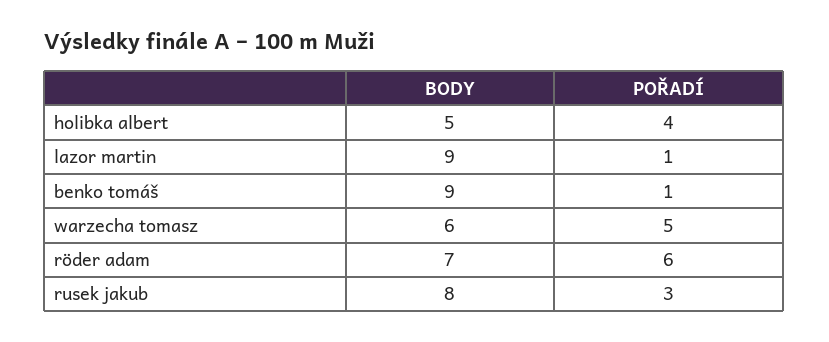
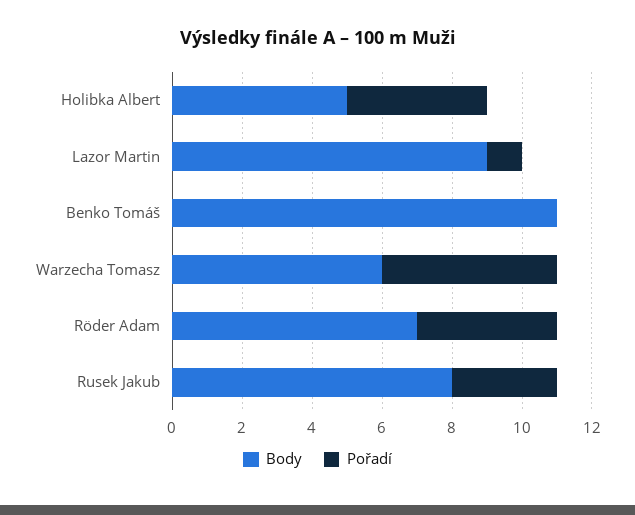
BODY, benko tomáš: 9 -> 11
POŘADÍ, benko tomáš: 1 -> 0
POŘADÍ, röder adam: 6 -> 4

